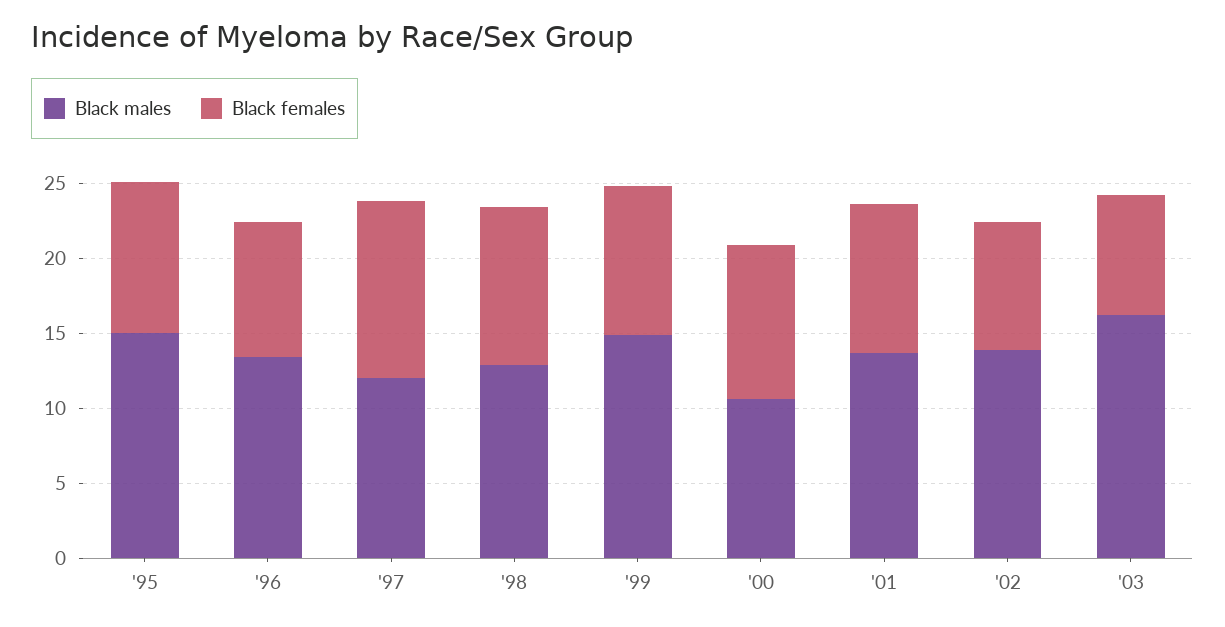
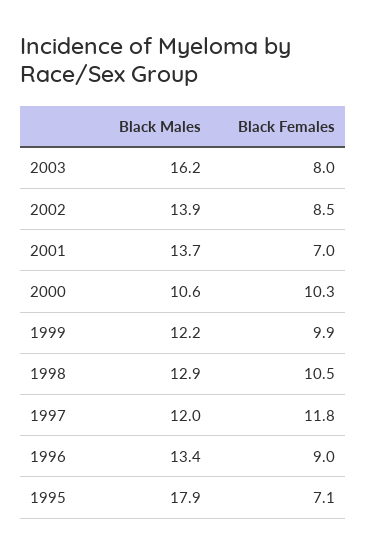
Black males, '95: 15 -> 17.9
Black females, '95: 10 -> 7.1
Black males, '99: 15 -> 12.2
Black females, '01: 10 -> 7

